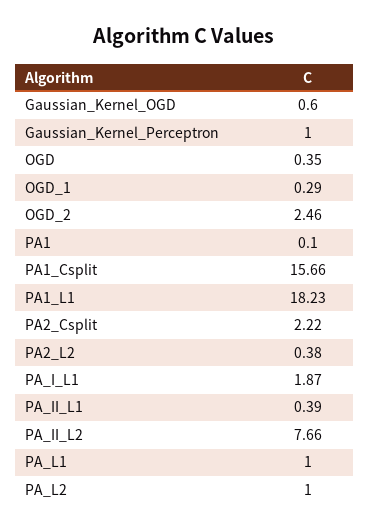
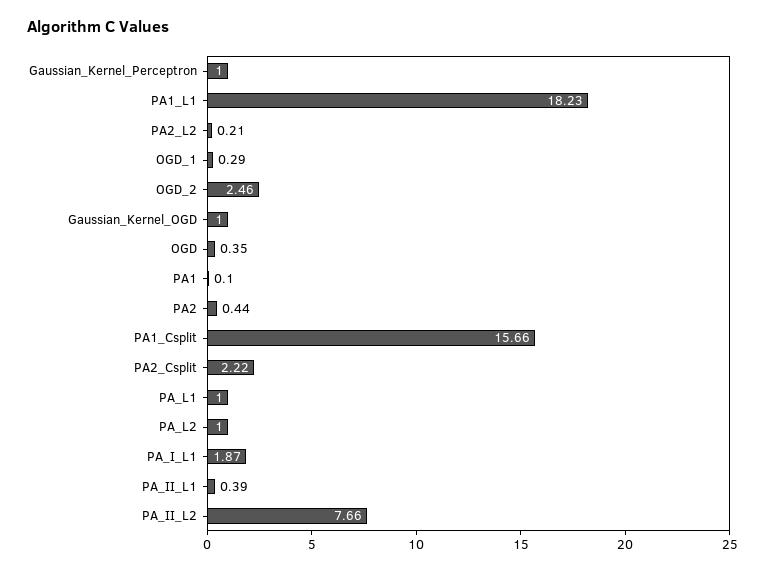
Gaussian_Kernel_OGD: 0.6 -> 1
PA2_L2: 0.38 -> 0.21
PA2: none -> 0.44

